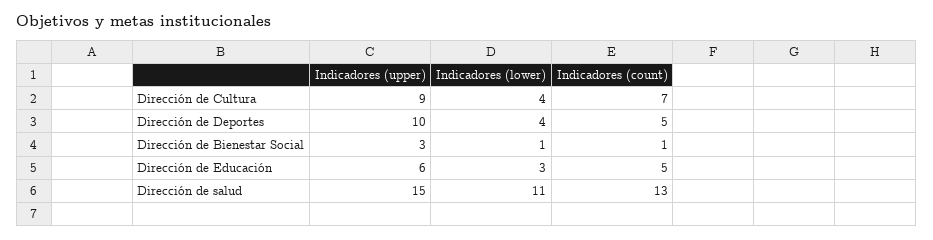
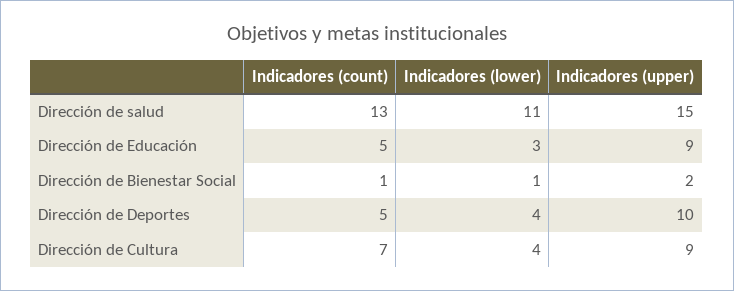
Indicadores (upper), Dirección de Bienestar Social: 3 -> 2
Indicadores (upper), Dirección de Educación: 6 -> 9

